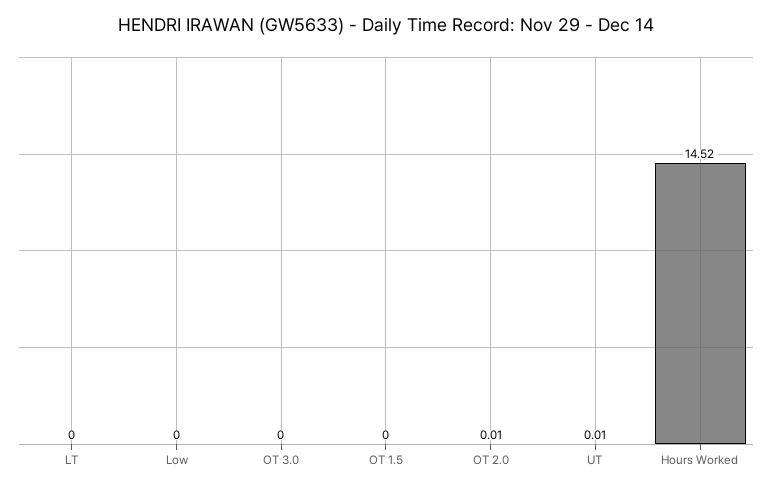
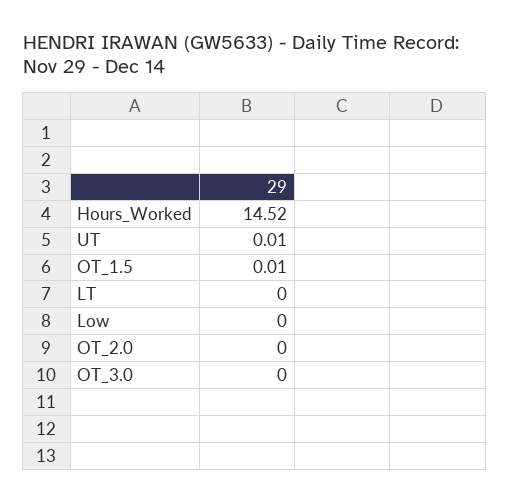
OT 1.5: 0 -> 0.01
OT 2.0: 0.01 -> 0

